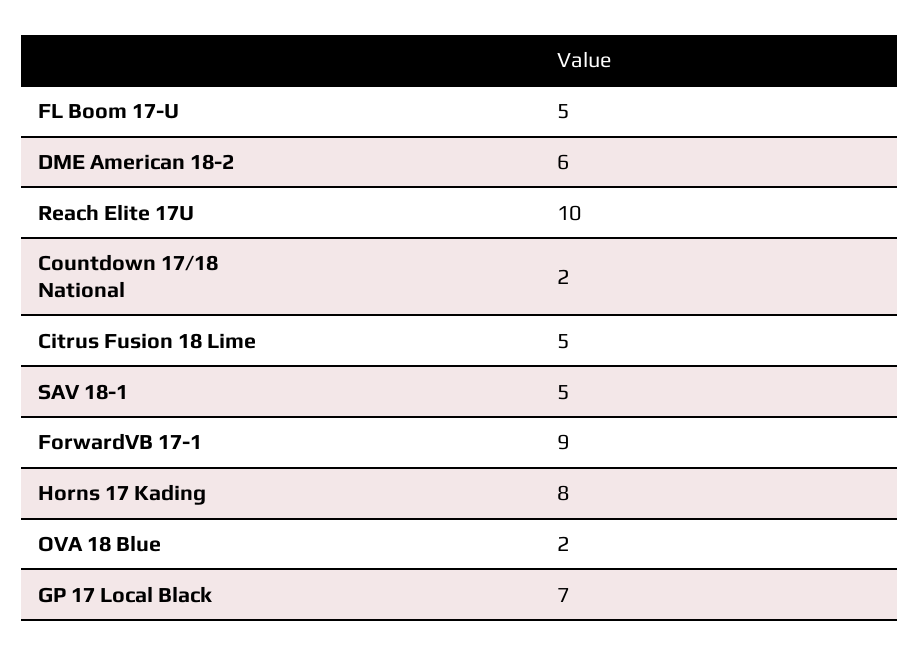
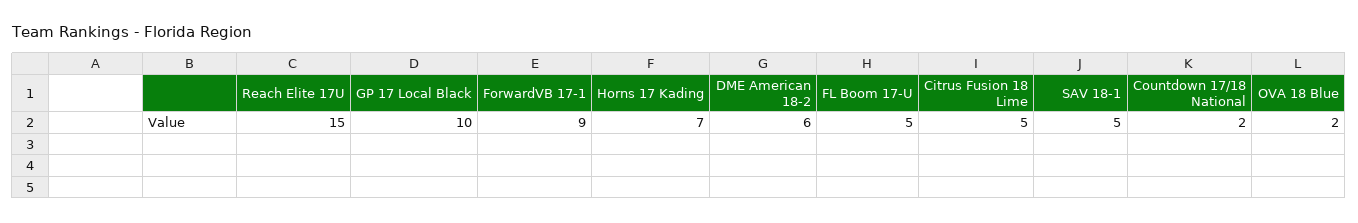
Reach Elite 17U: 10 -> 15
Horns 17 Kading: 8 -> 7
GP 17 Local Black: 7 -> 10

